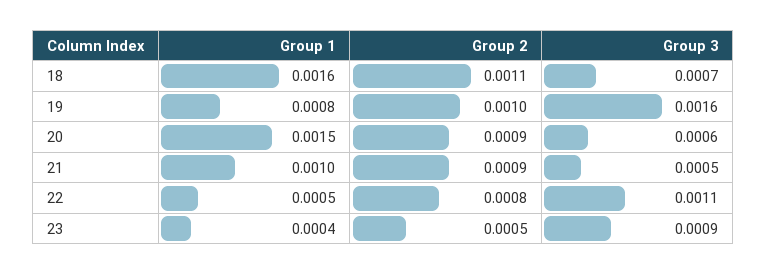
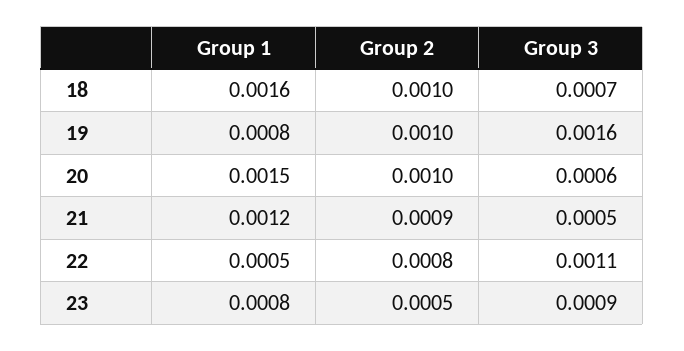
Group 2, 18: 0.0011 -> 0.001
Group 2, 20: 0.0009 -> 0.001
Group 1, 21: 0.001 -> 0.0012
Group 1, 23: 0.0004 -> 0.0008

